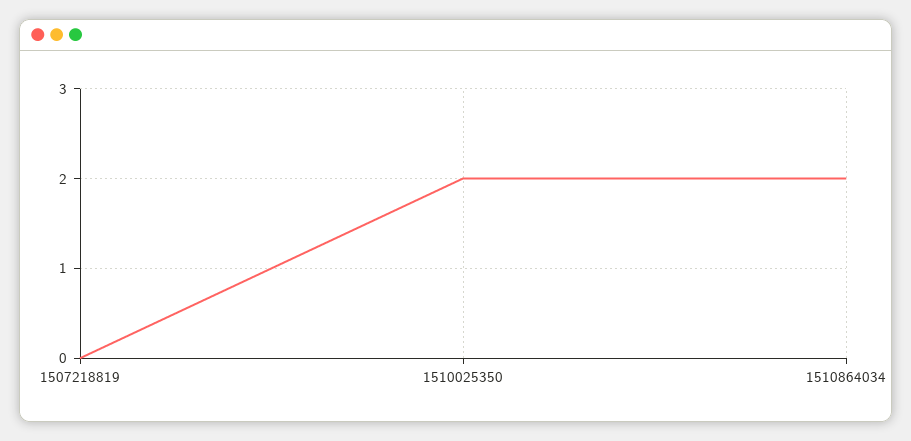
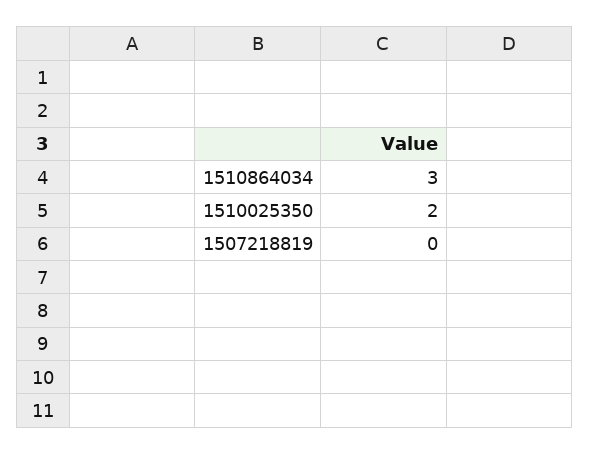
1510864034: 2 -> 3

